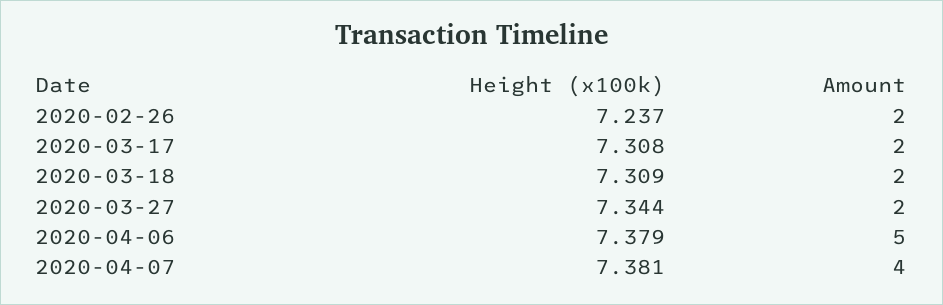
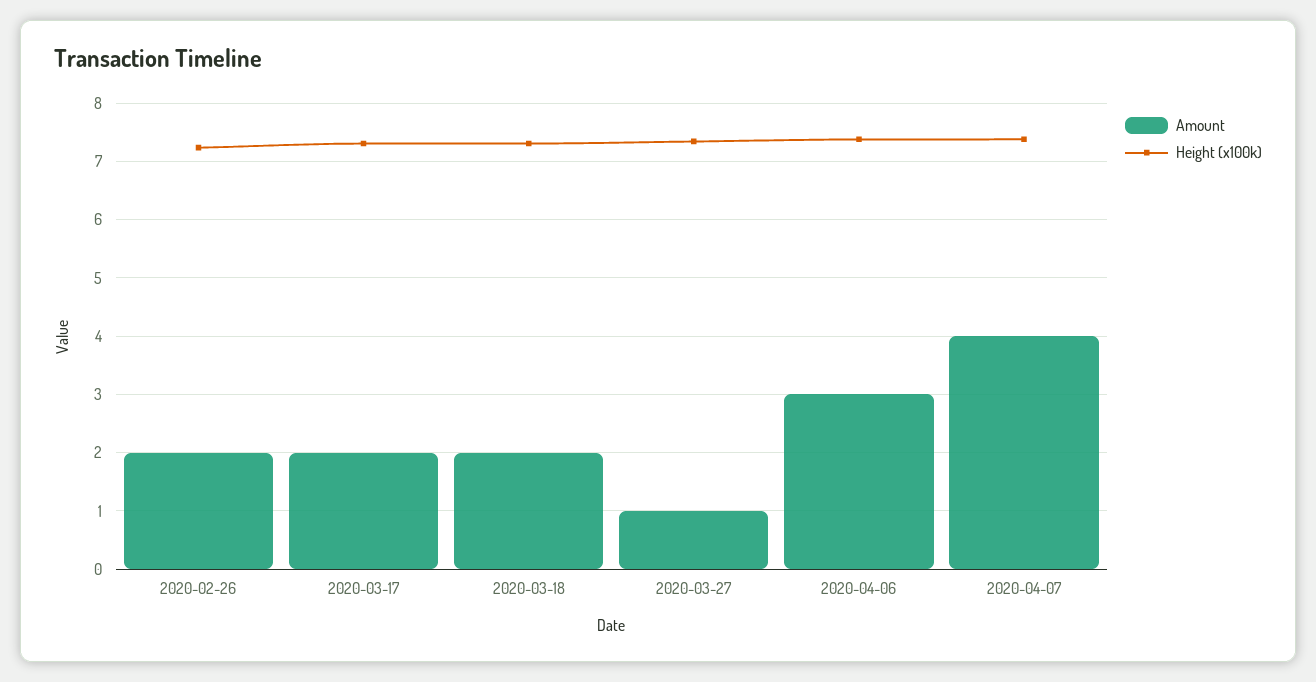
Amount, 2020-03-27: 2 -> 1
Amount, 2020-04-06: 5 -> 3

